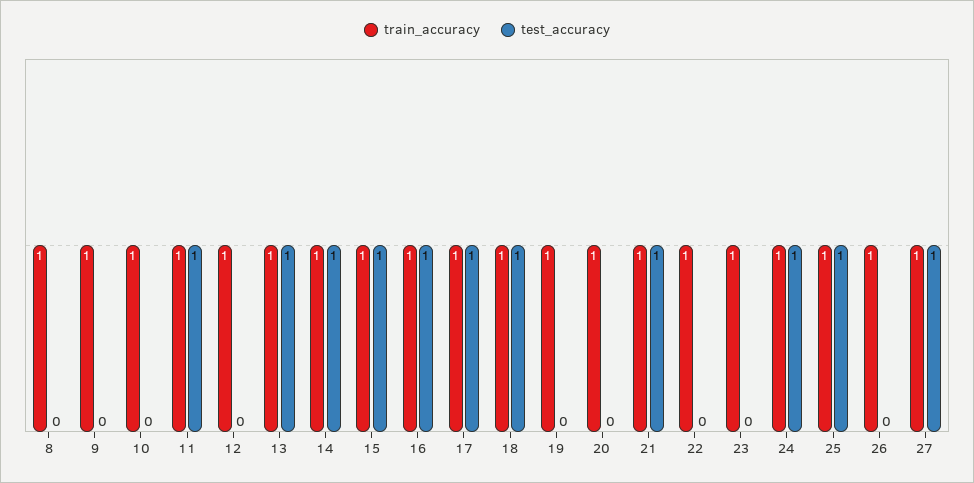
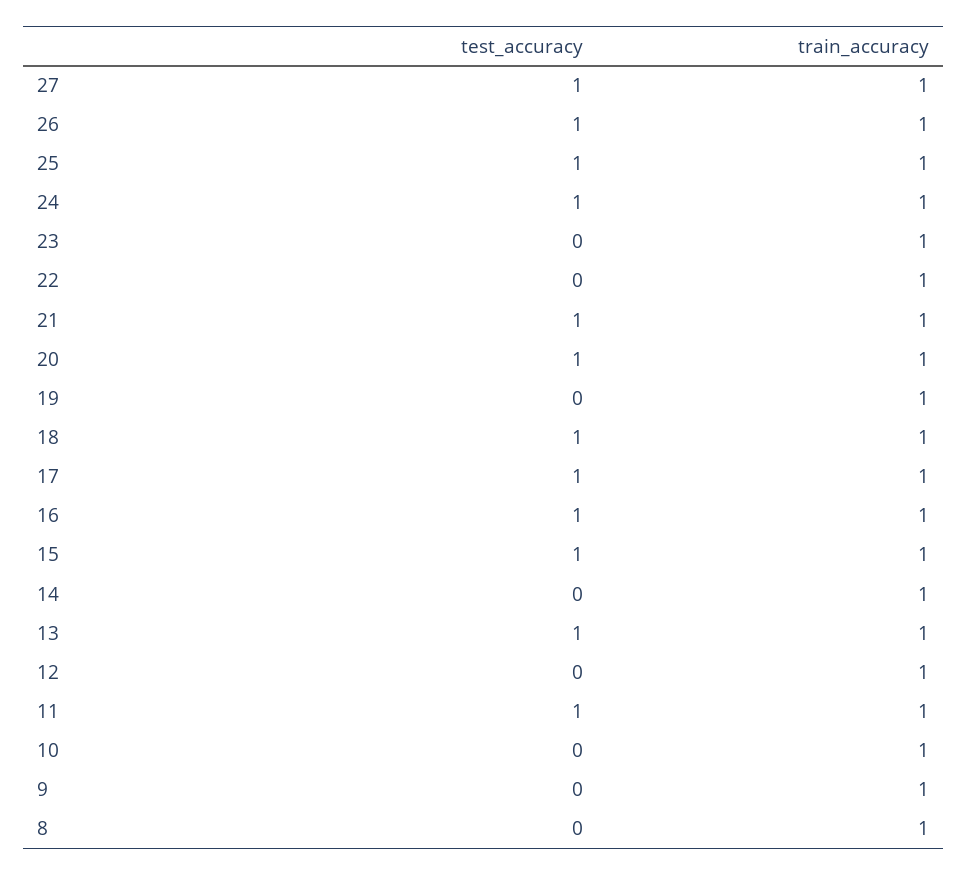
test_accuracy, 14: 1 -> 0
test_accuracy, 20: 0 -> 1
test_accuracy, 26: 0 -> 1

